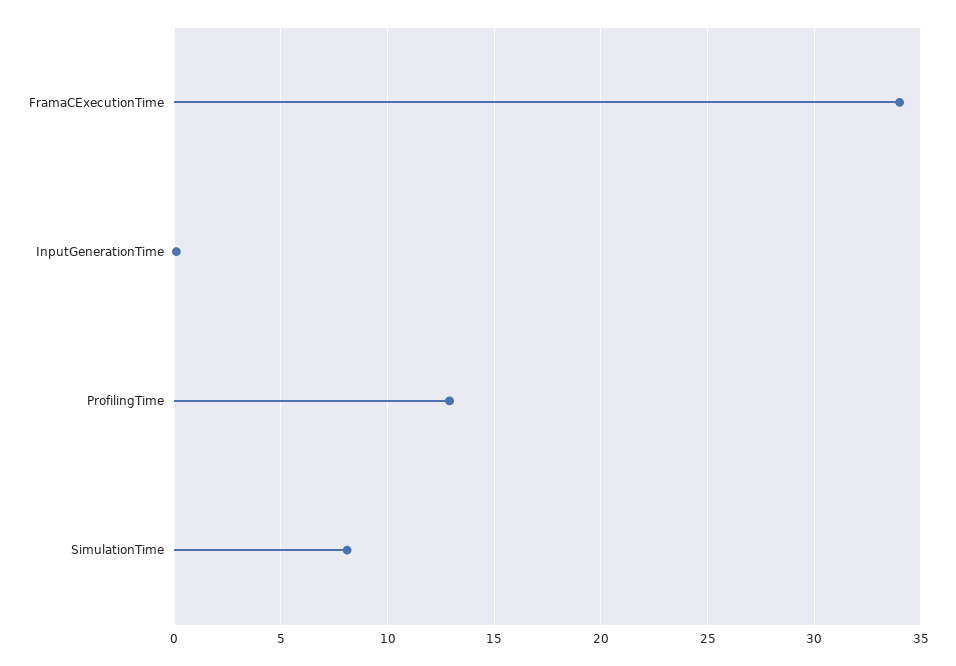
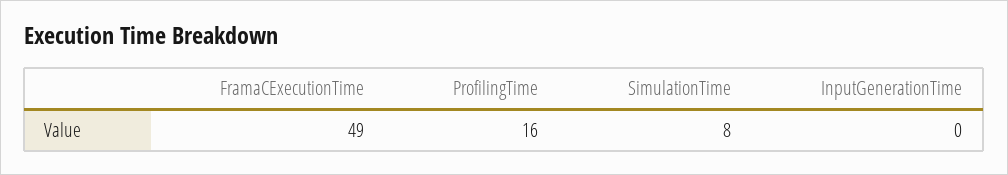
FramaCExecutionTime: 34 -> 49
ProfilingTime: 13 -> 16

